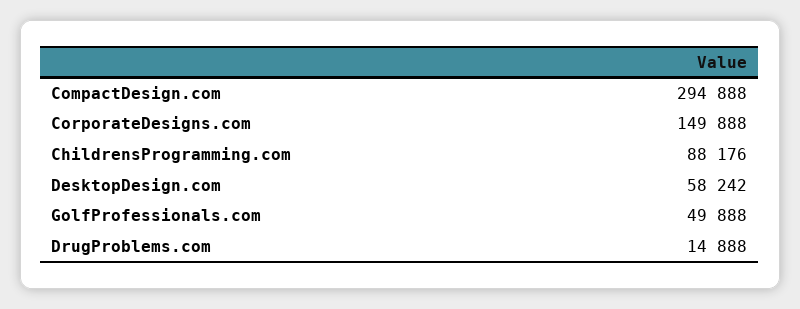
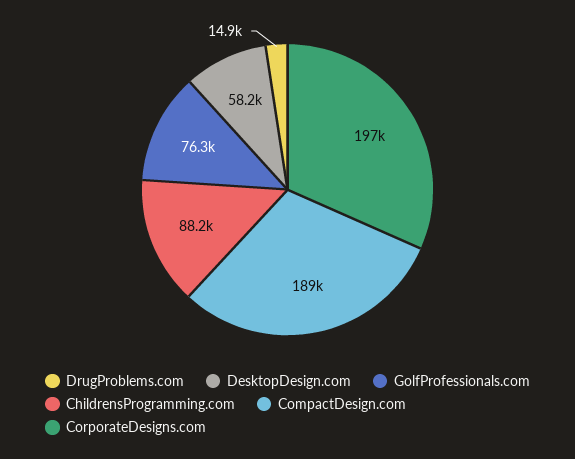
CompactDesign.com: 294888 -> 189000
CorporateDesigns.com: 149888 -> 197000
GolfProfessionals.com: 49888 -> 76300

